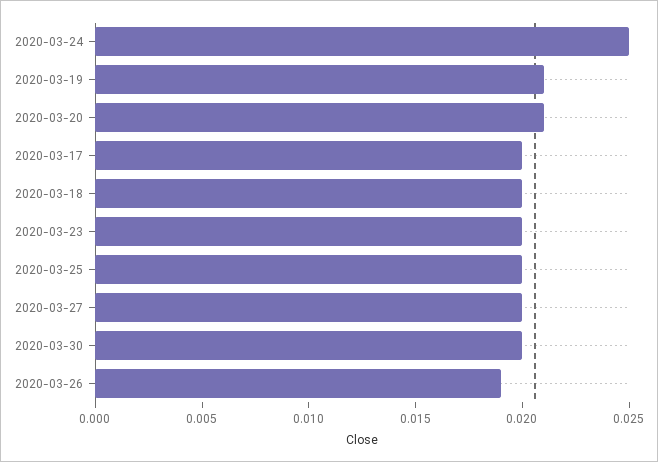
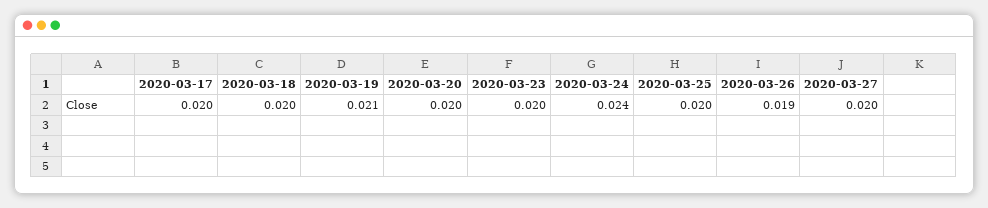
2020-03-24: 0.025 -> 0.024
2020-03-20: 0.021 -> 0.02
2020-03-30: 0.02 -> none

